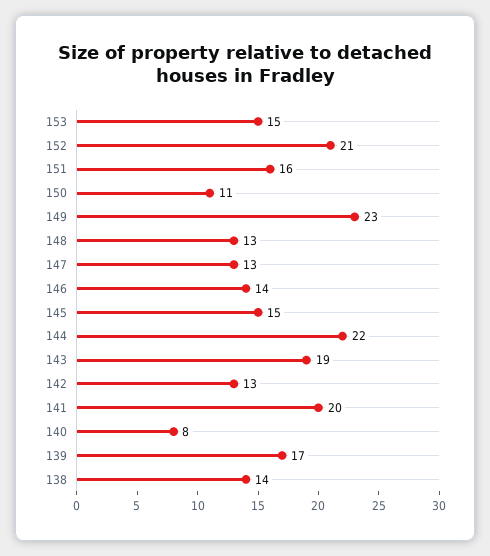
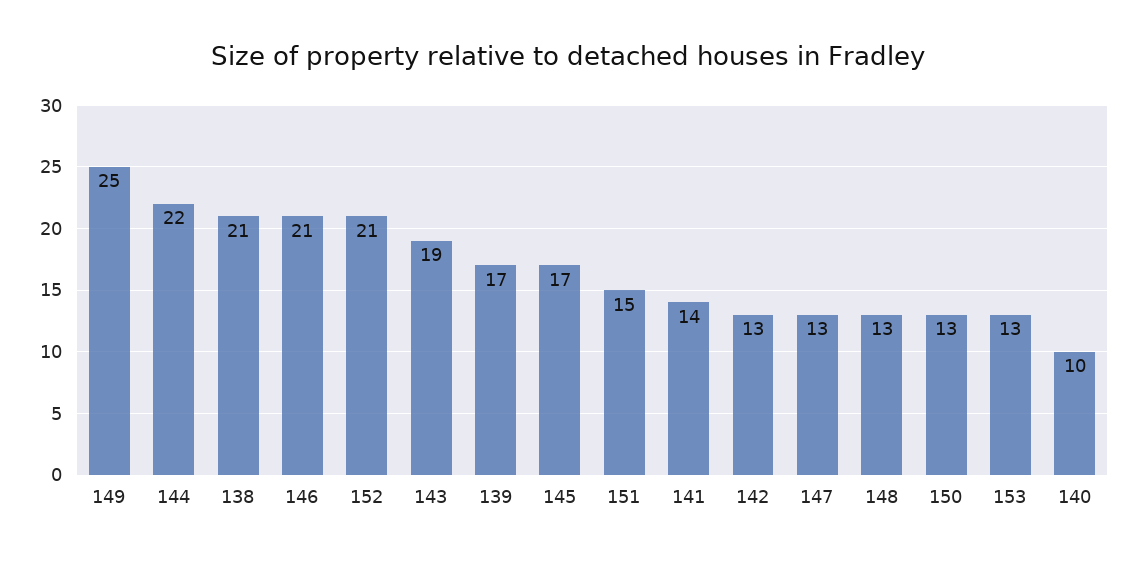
153: 15 -> 13
151: 16 -> 15
150: 11 -> 13
149: 23 -> 25
146: 14 -> 21
145: 15 -> 17
141: 20 -> 14
140: 8 -> 10
138: 14 -> 21

